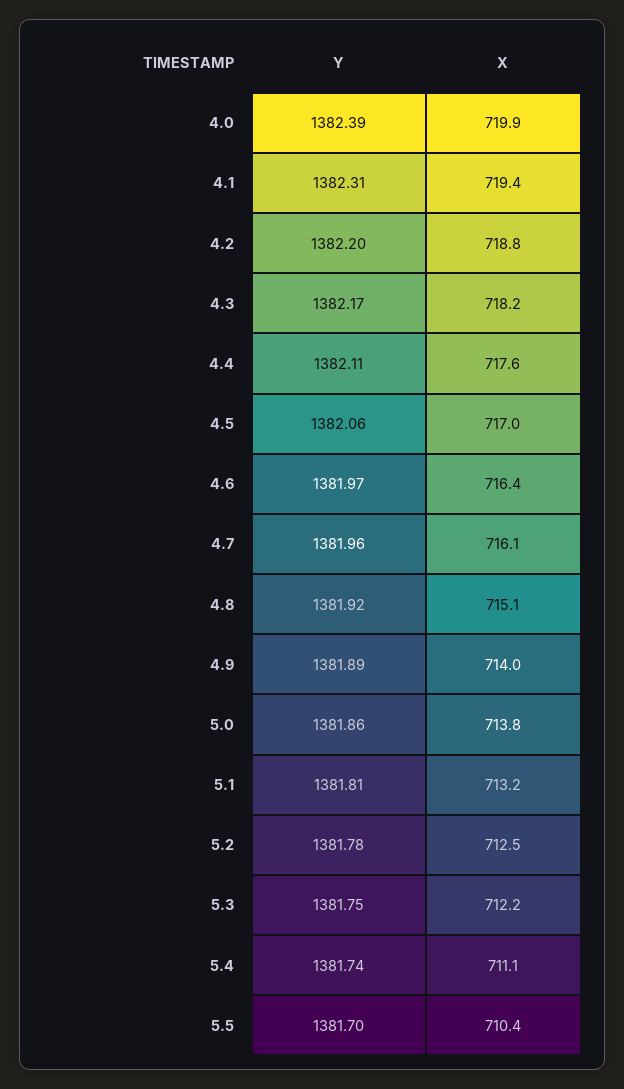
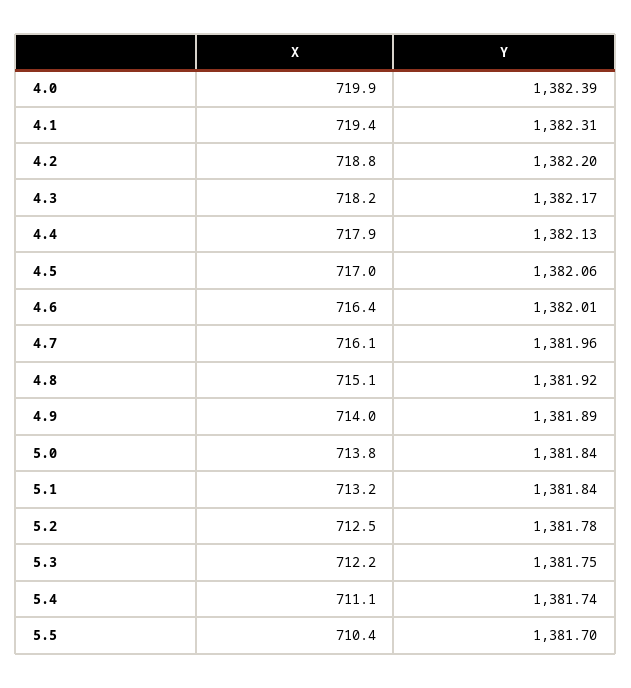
Y, 4.4: 1382.11 -> 1382.13
X, 4.4: 717.6 -> 717.9
Y, 4.6: 1381.97 -> 1382.01
Y, 5.0: 1381.86 -> 1381.84
Y, 5.1: 1381.81 -> 1381.84

